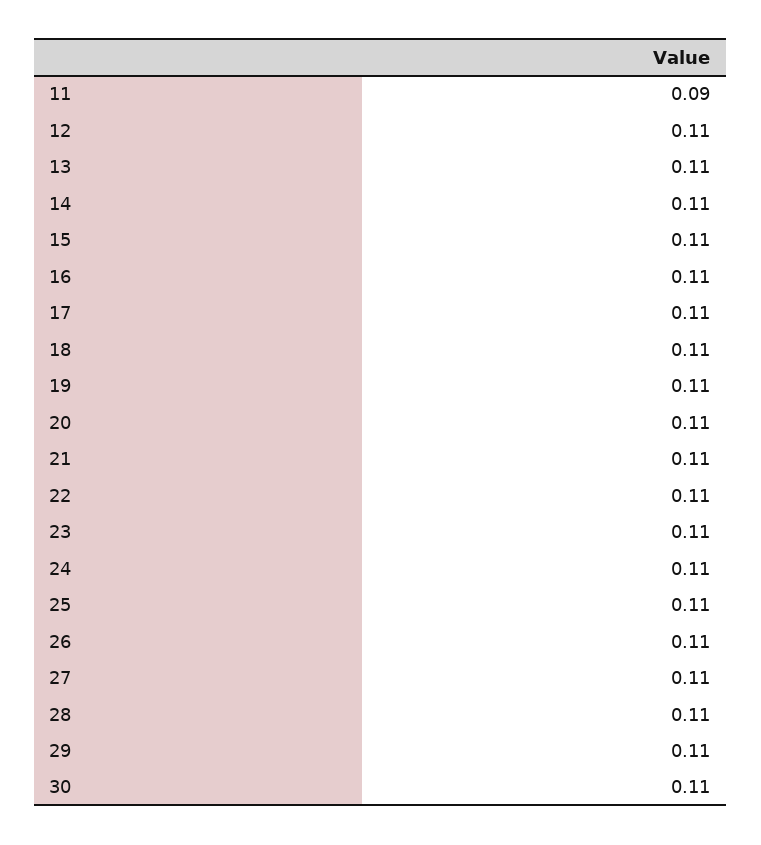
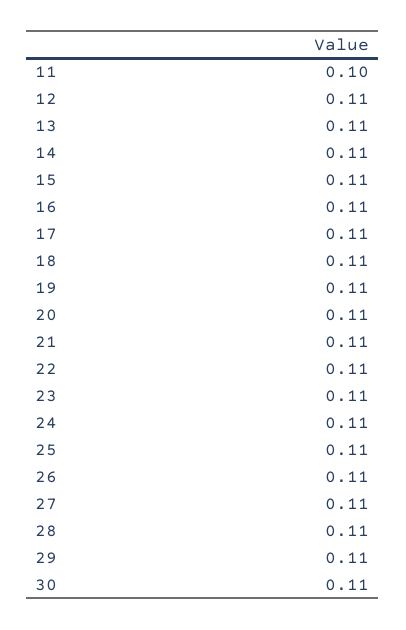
11: 0.09 -> 0.1

